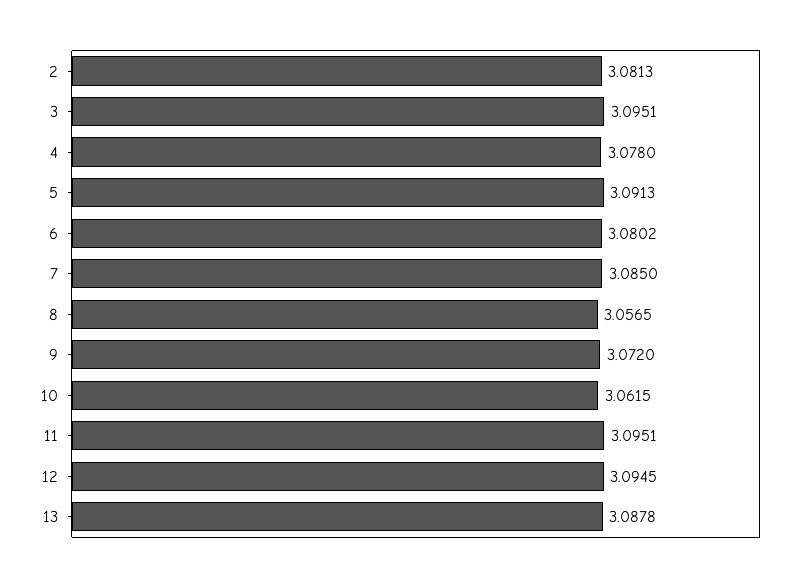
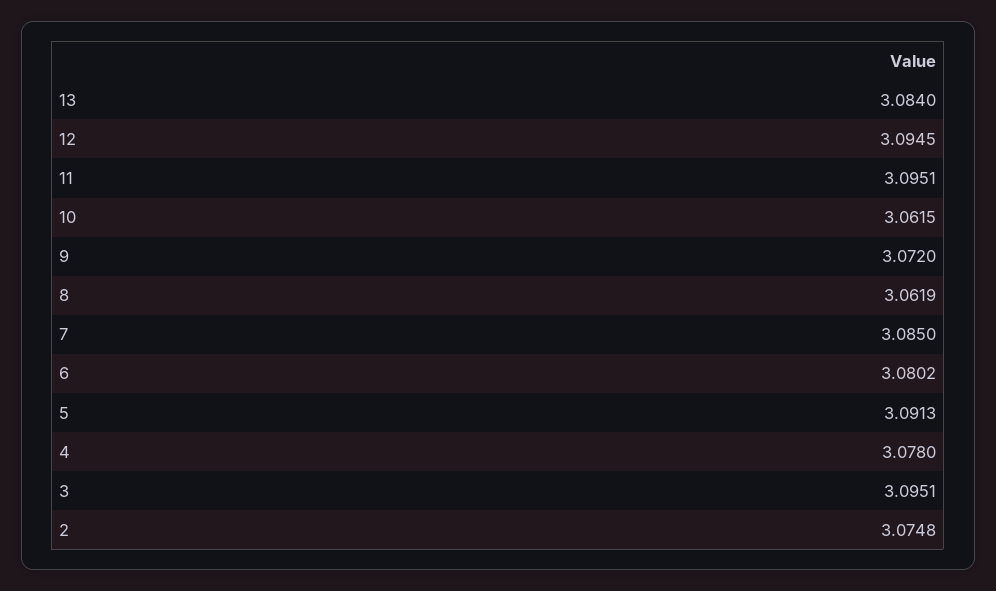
2: 3.0813 -> 3.0748
8: 3.0565 -> 3.0619
13: 3.0878 -> 3.084

